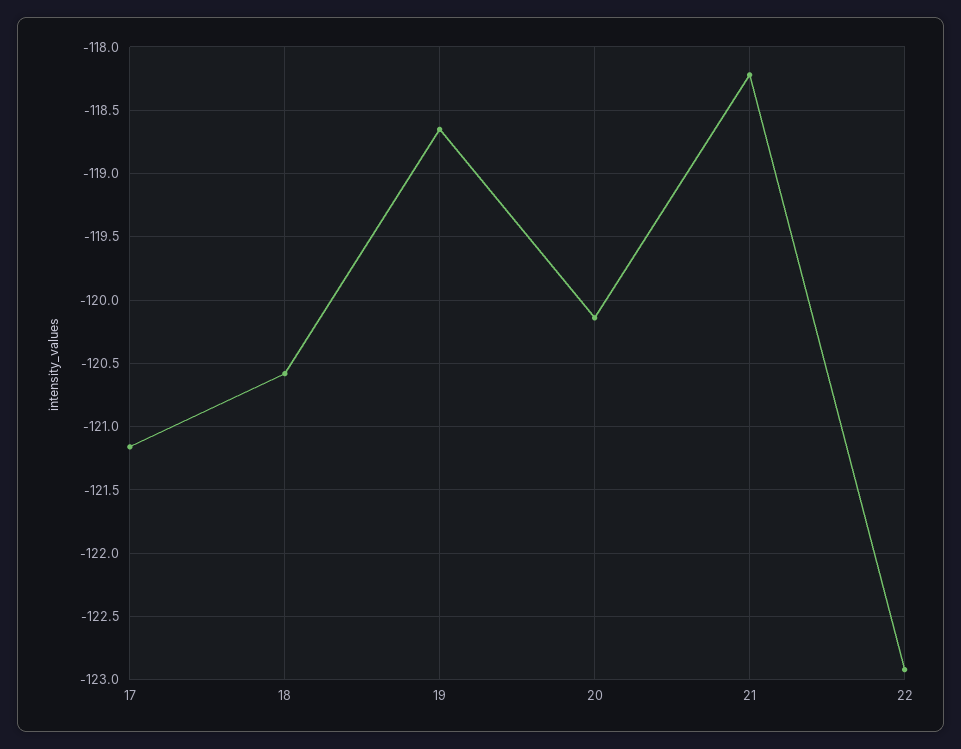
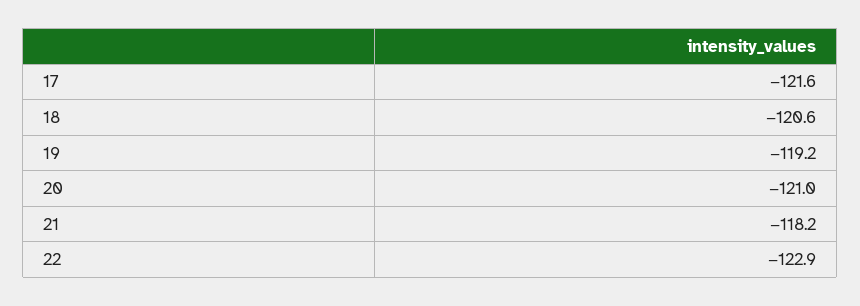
17: -121.15 -> -121.6
19: -118.65 -> -119.2
20: -120.15 -> -121

